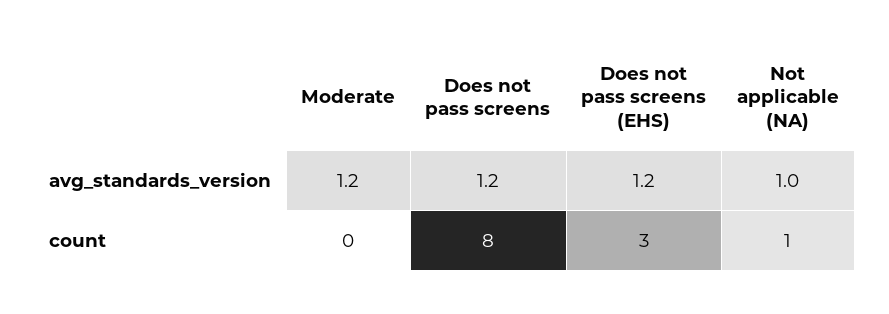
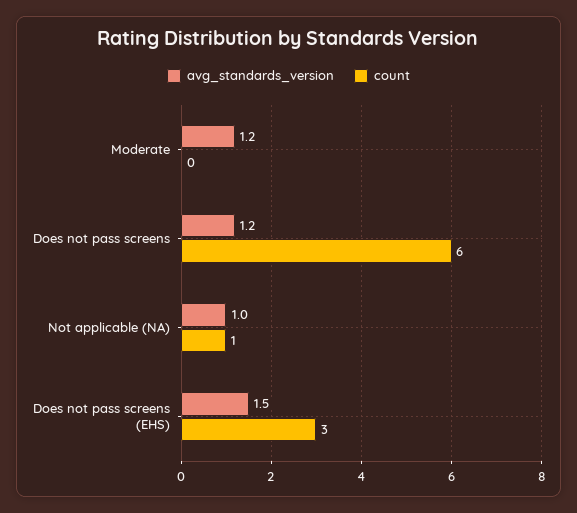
avg_standards_version, Does not pass screens (EHS): 1.2 -> 1.5
count, Does not pass screens: 8 -> 6

